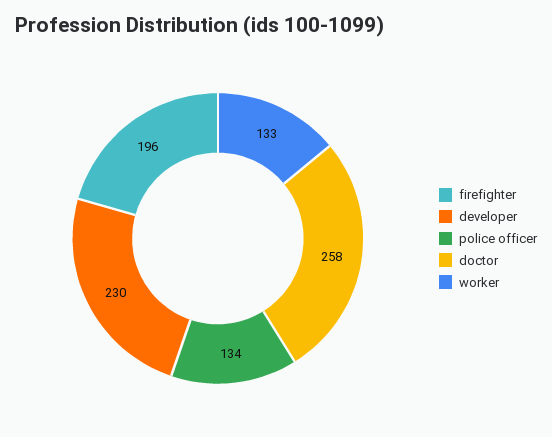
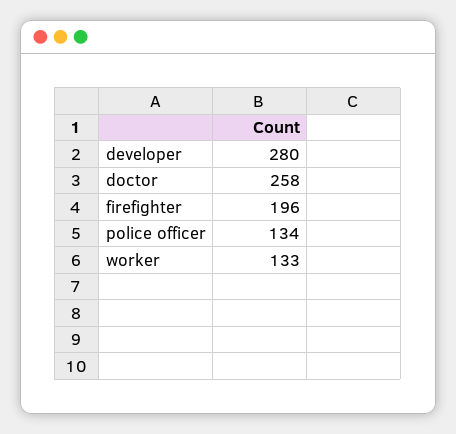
developer: 230 -> 280

